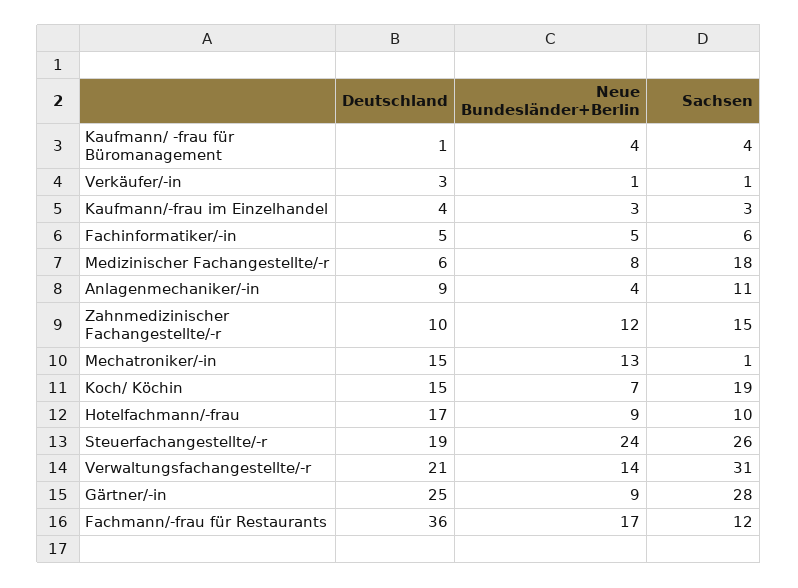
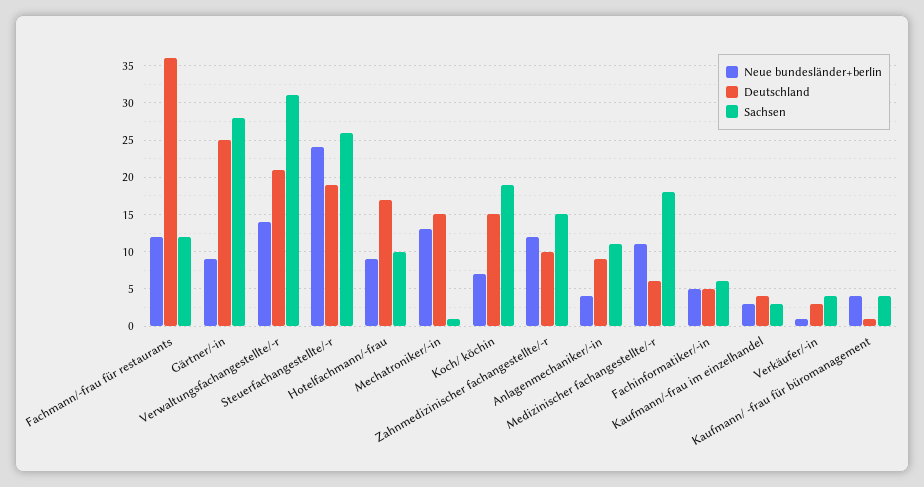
Sachsen, Verkäufer/-in: 1 -> 4
Neue Bundesländer+Berlin, Medizinischer Fachangestellte/-r: 8 -> 11
Neue Bundesländer+Berlin, Fachmann/-frau für Restaurants: 17 -> 12

